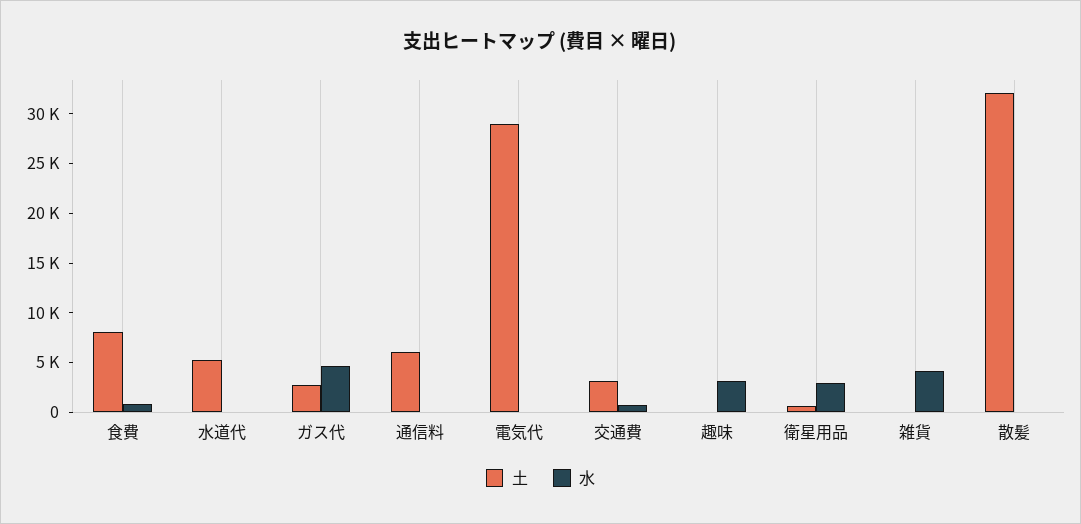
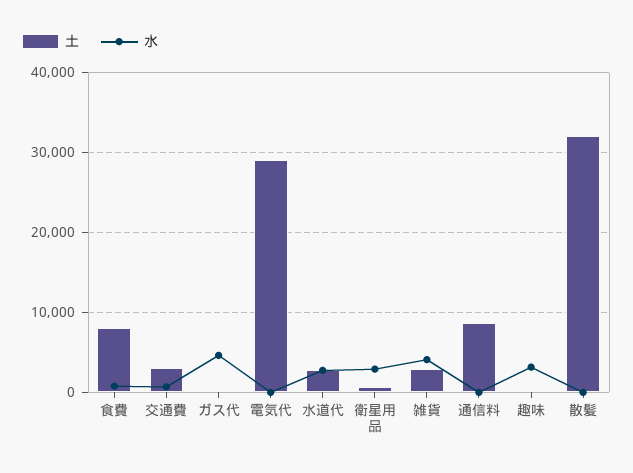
土, 水道代: 5000 -> 3000
水, 水道代: 0 -> 3000
土, ガス代: 3000 -> 0
土, 通信料: 6000 -> 9000
土, 雑貨: 0 -> 3000

